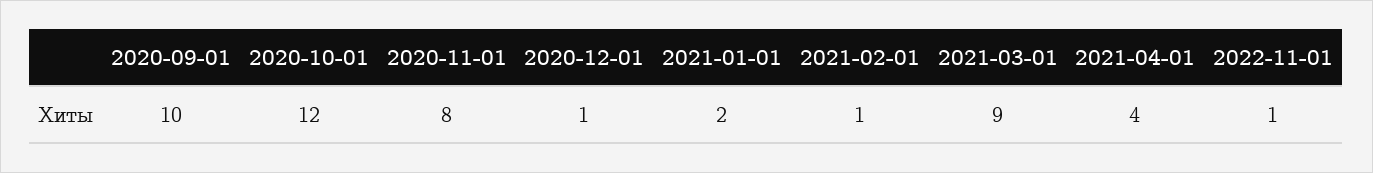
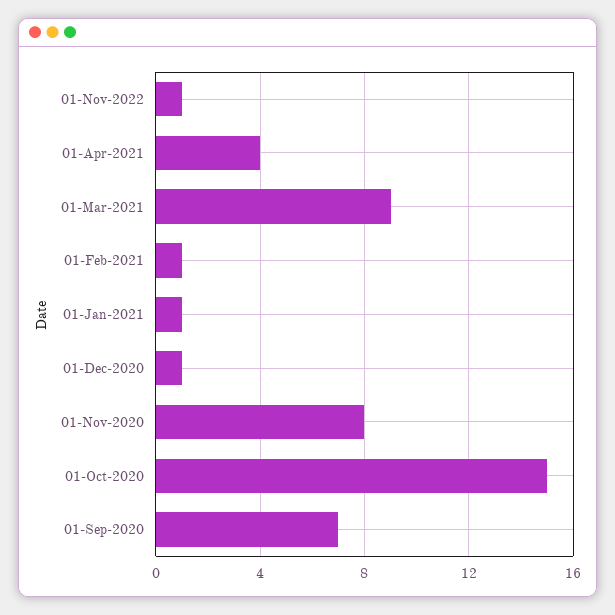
2020-09-01: 10 -> 7
2020-10-01: 12 -> 15
2021-01-01: 2 -> 1

